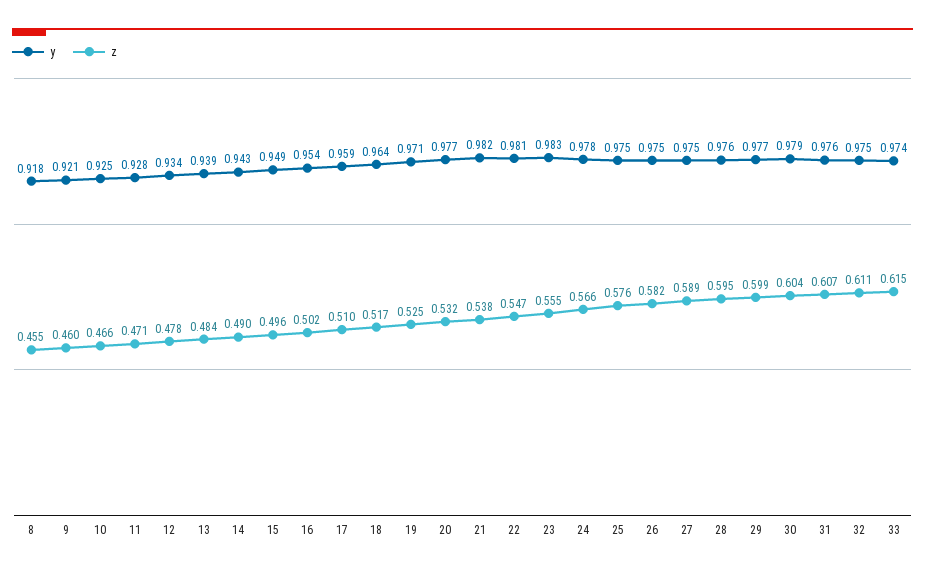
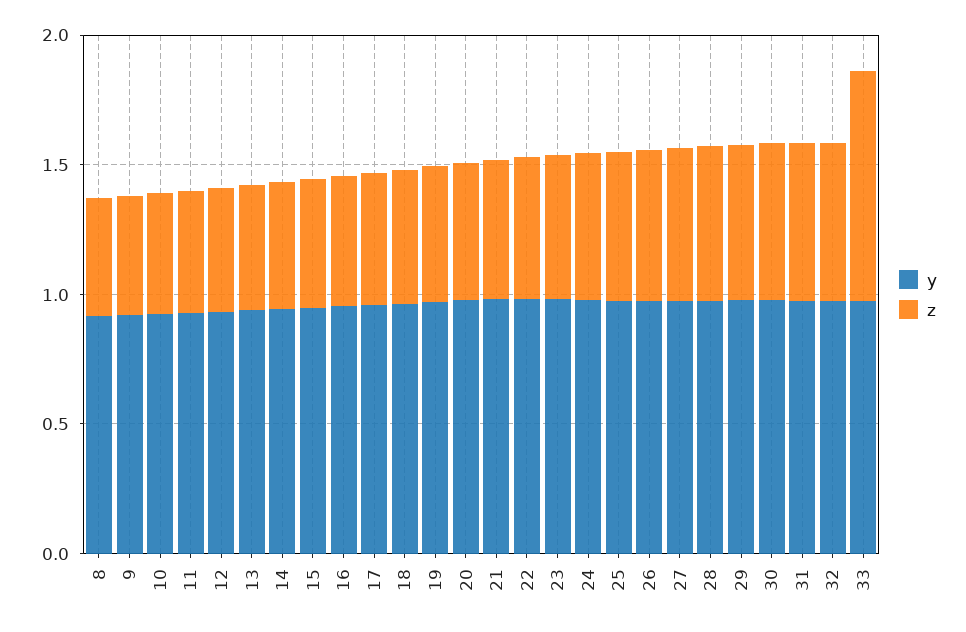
z, 33: 0.615 -> 0.9

